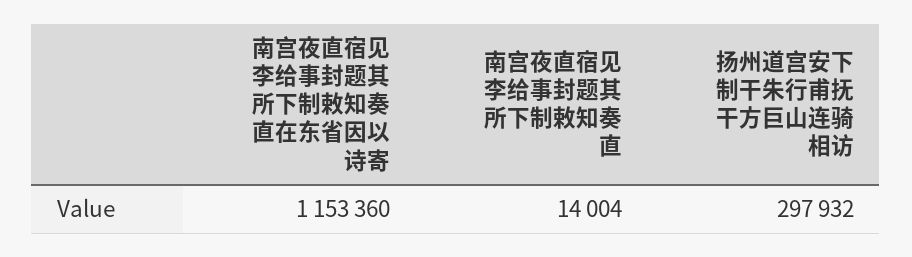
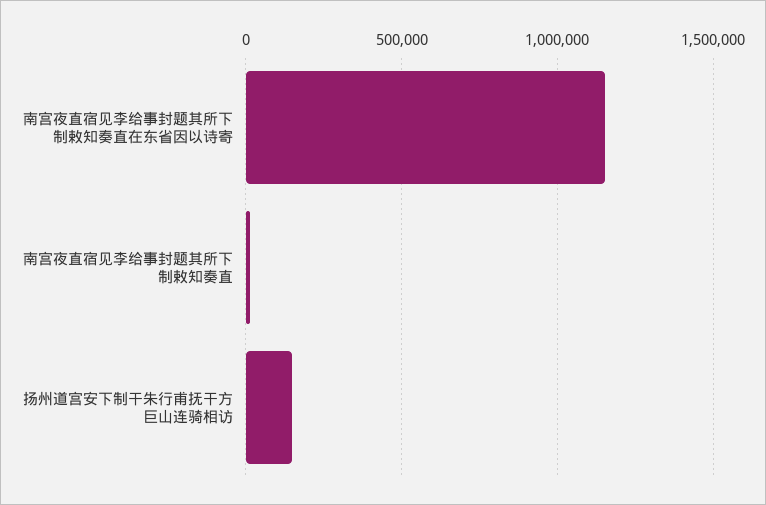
扬州道宫安下制干朱行甫抚干方巨山连骑相访: 297932 -> 150000

